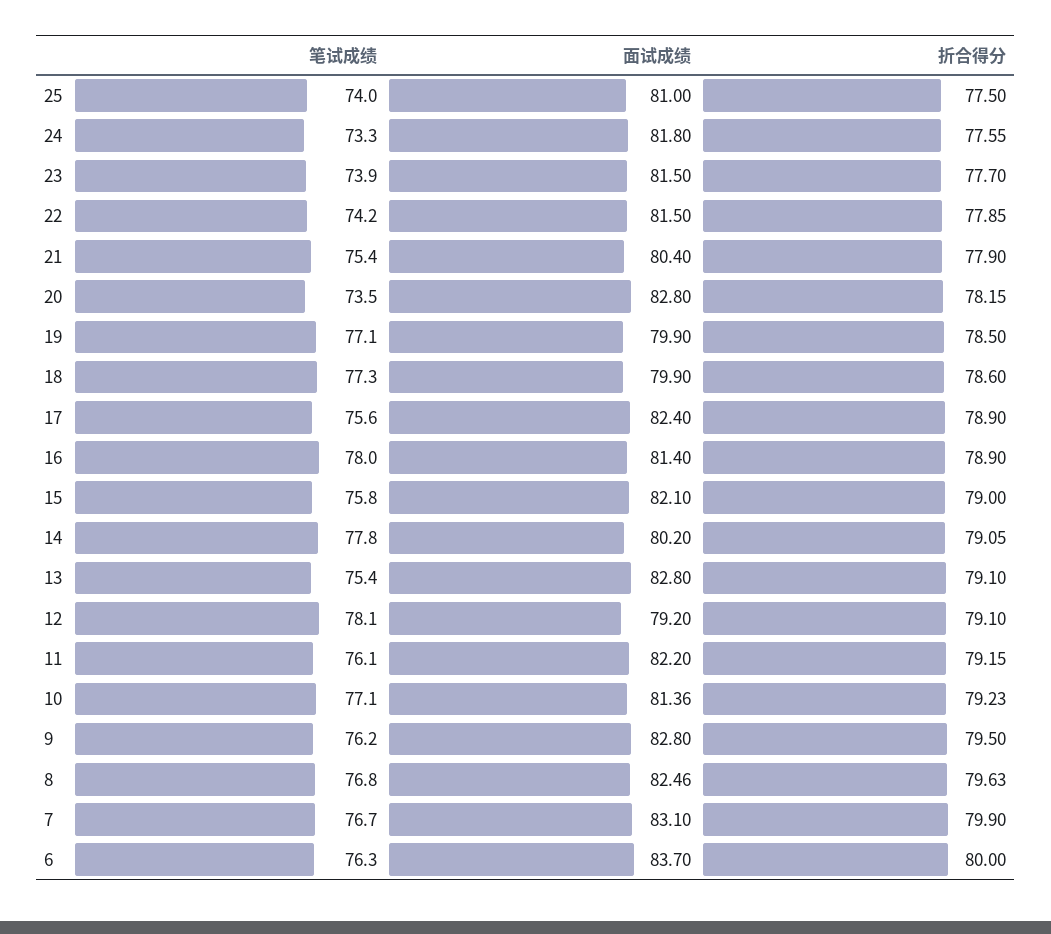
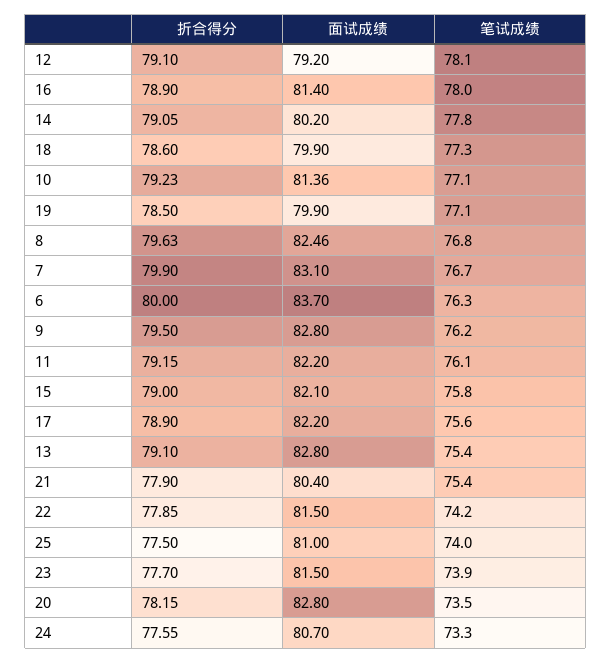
面试成绩, 24: 81.8 -> 80.7
面试成绩, 17: 82.4 -> 82.2

